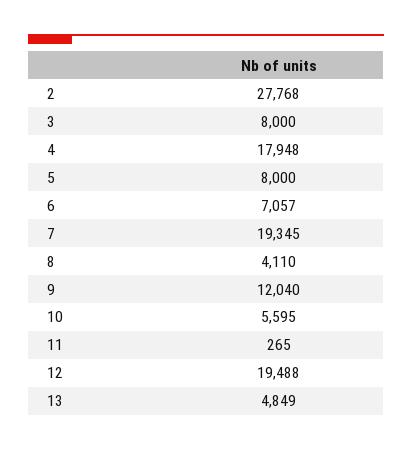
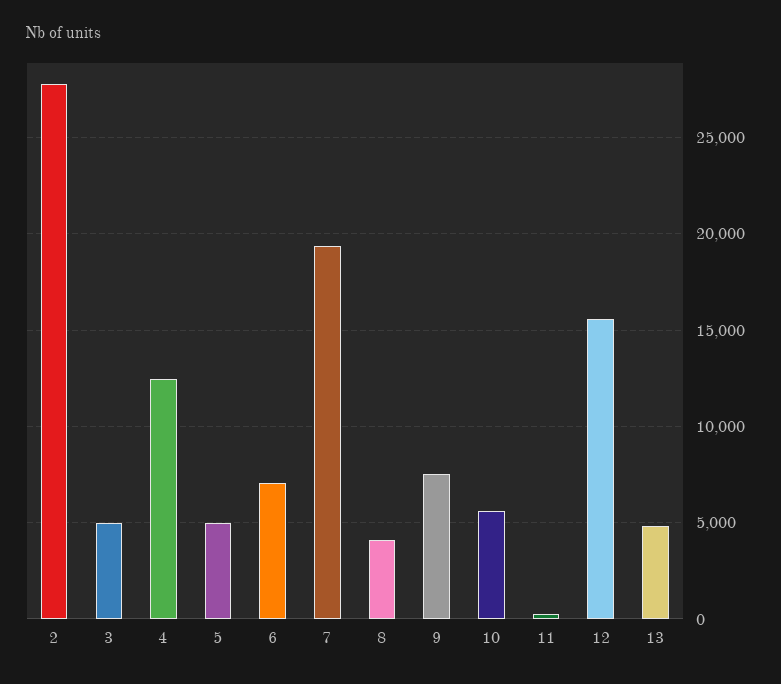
3: 8000 -> 5000
4: 17948 -> 12500
5: 8000 -> 5000
9: 12040 -> 7500
12: 19488 -> 15500

